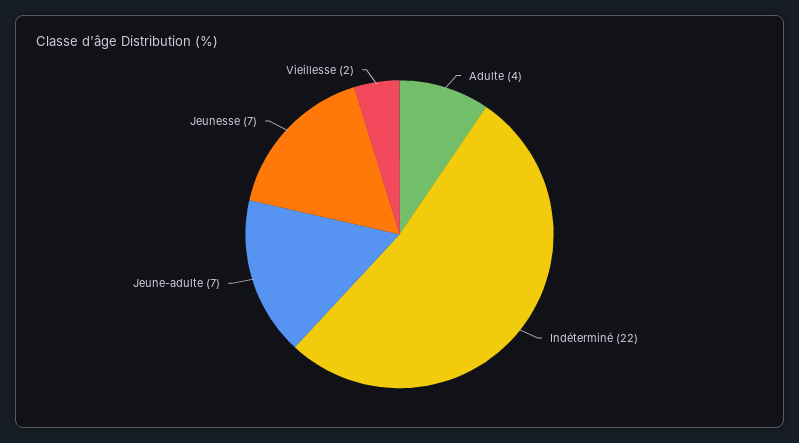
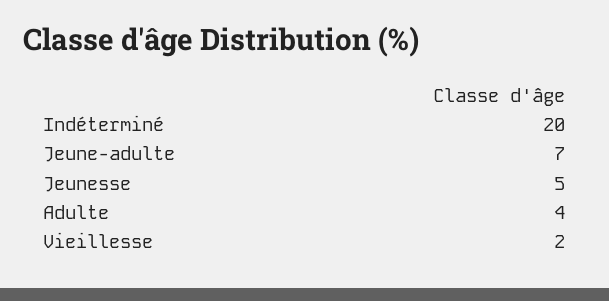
Indéterminé: 22 -> 20
Jeunesse: 7 -> 5

